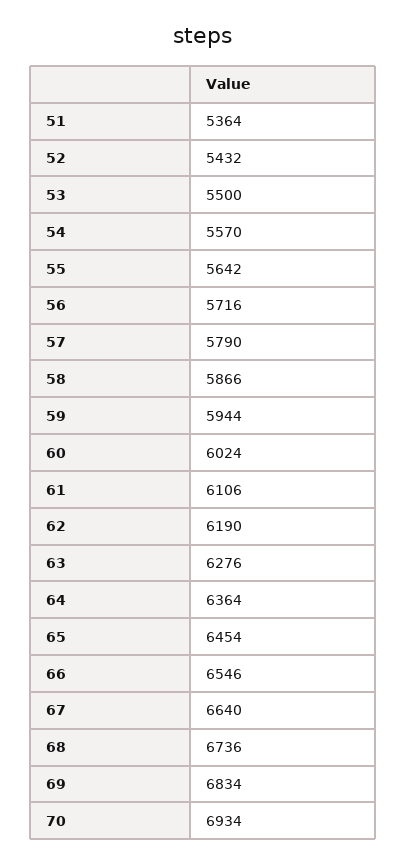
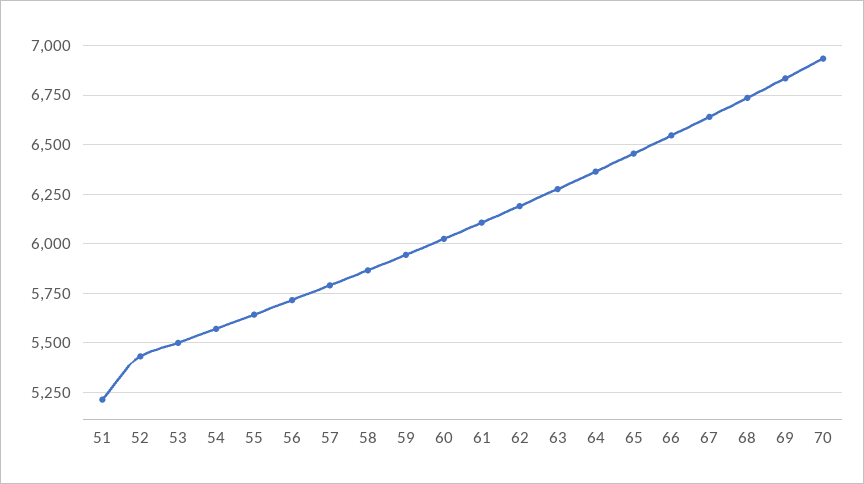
51: 5364 -> 5200

